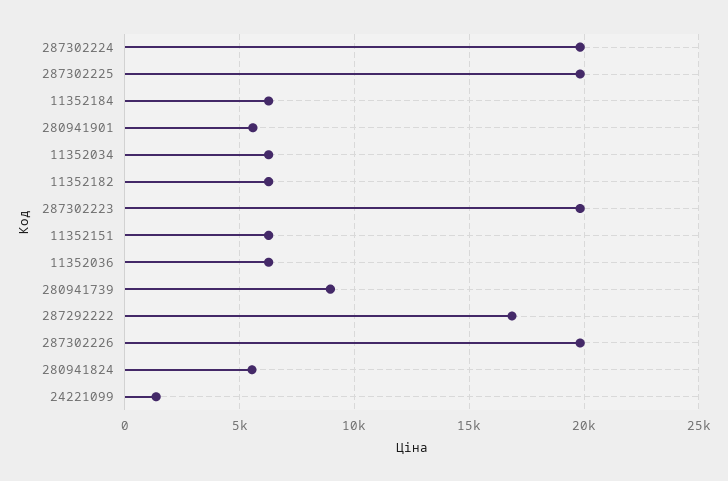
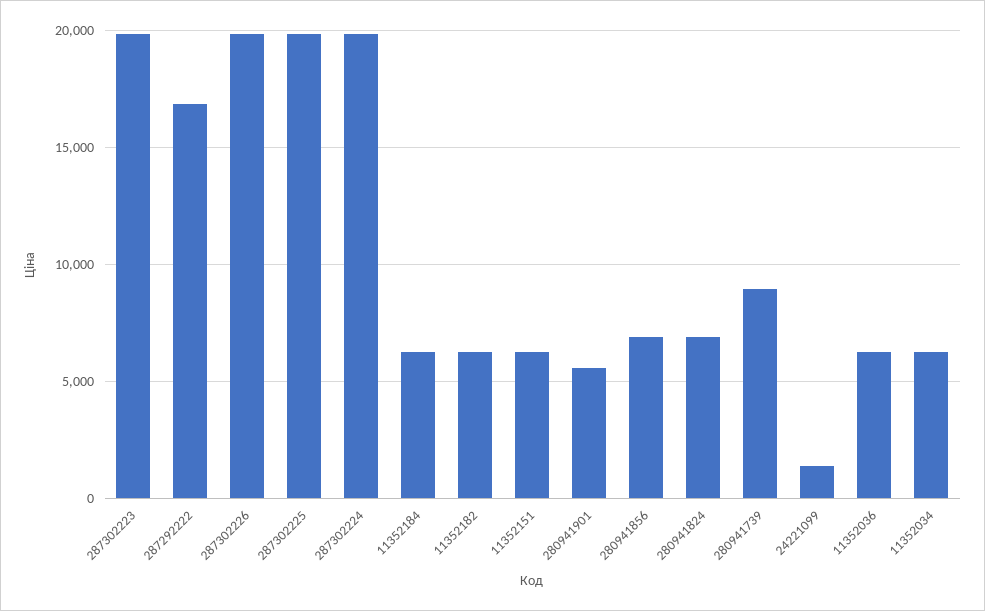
280941824: 5500 -> 7000
280941856: none -> 7000

